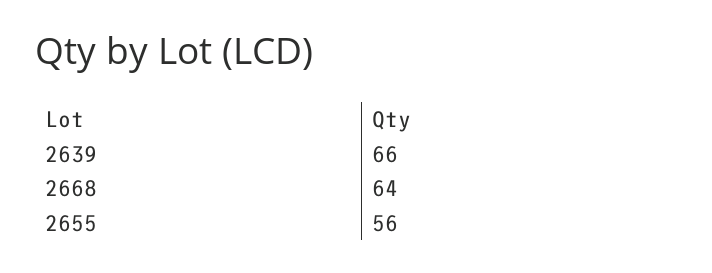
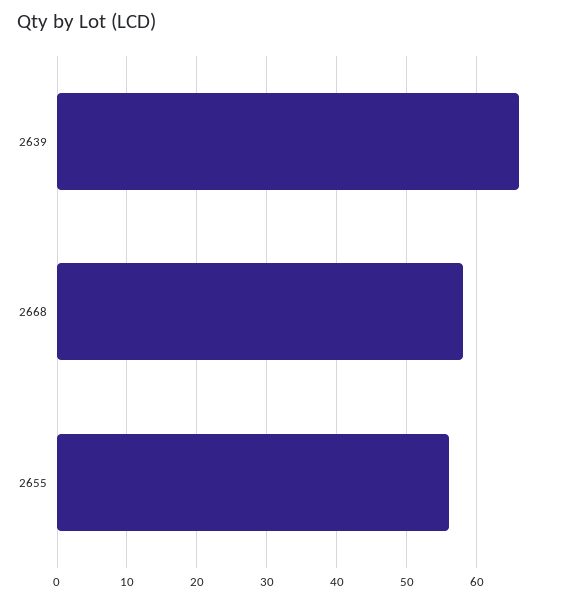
2668: 64 -> 58

